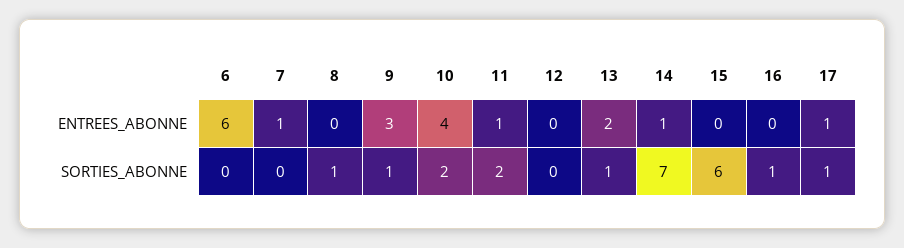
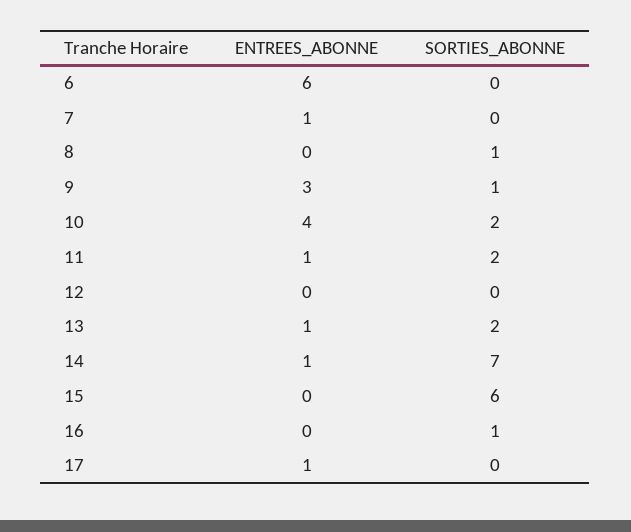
13, ENTREES_ABONNE: 2 -> 1
13, SORTIES_ABONNE: 1 -> 2
17, SORTIES_ABONNE: 1 -> 0

